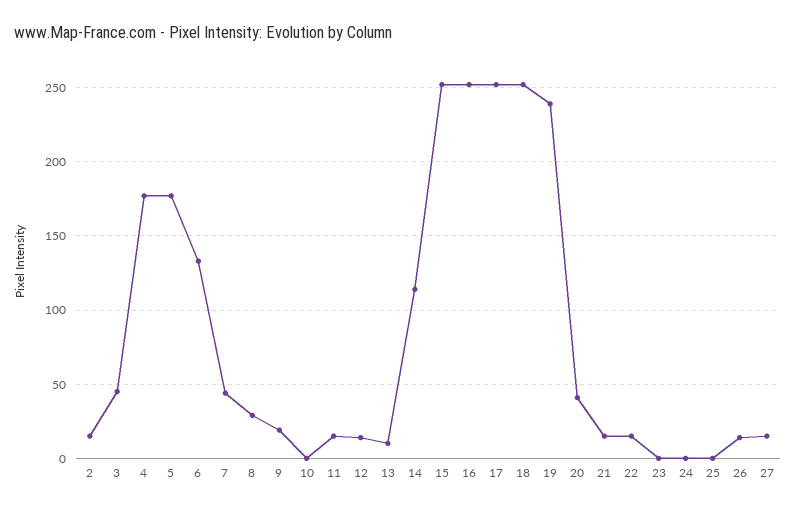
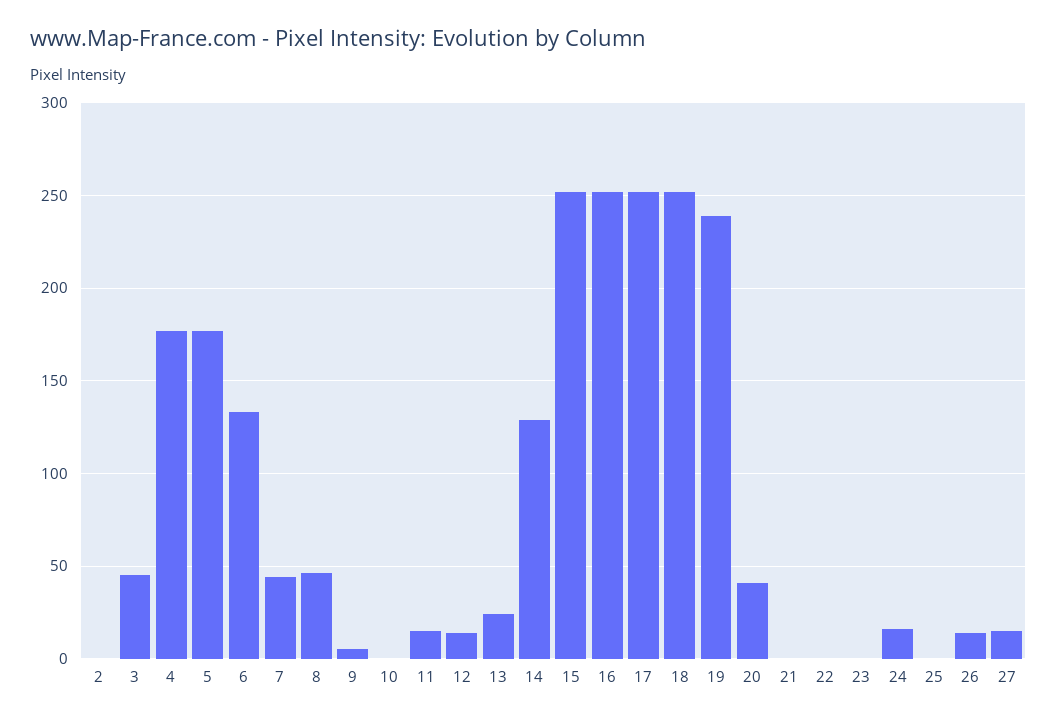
2: 15 -> 0
8: 30 -> 45
9: 20 -> 5
13: 10 -> 25
14: 115 -> 130
21: 15 -> 0
22: 15 -> 0
24: 0 -> 15

